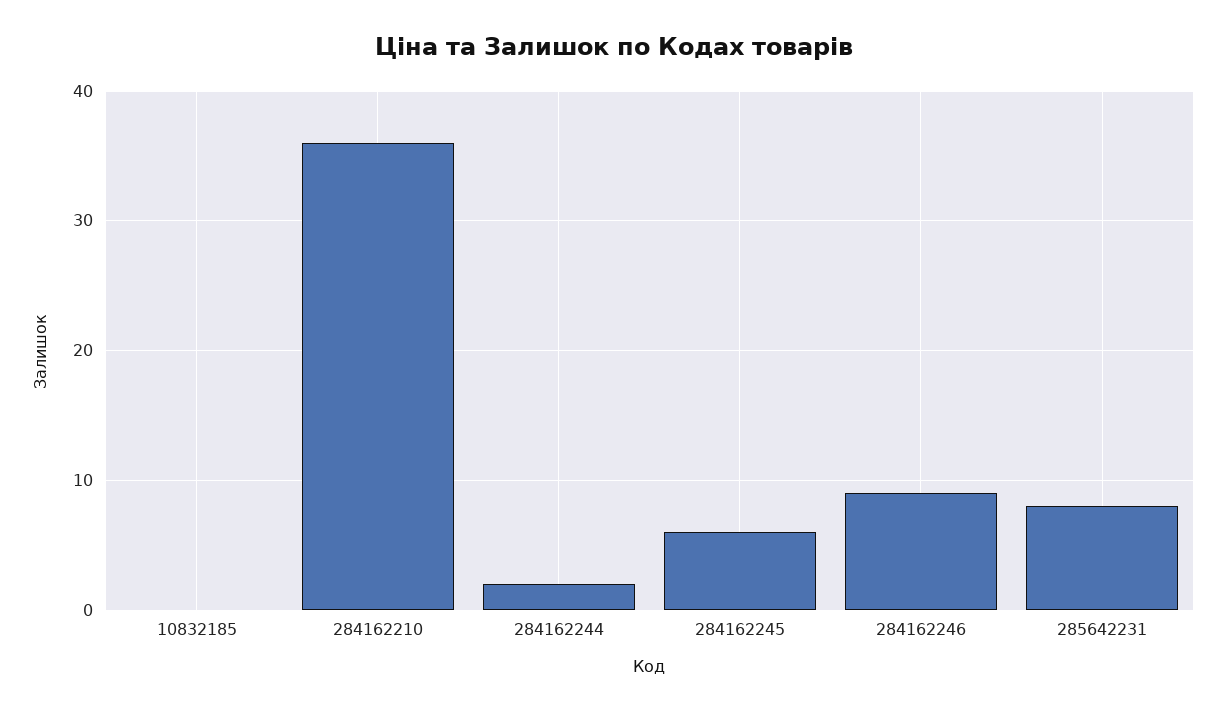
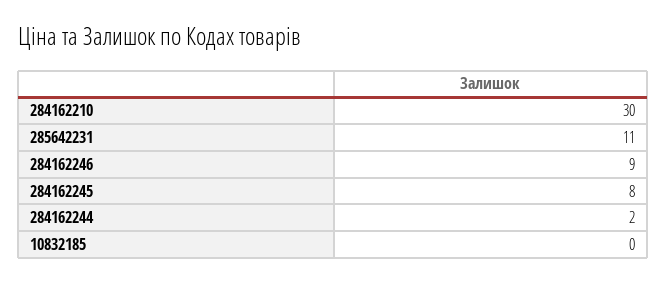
284162210: 36 -> 30
284162245: 6 -> 8
285642231: 8 -> 11

